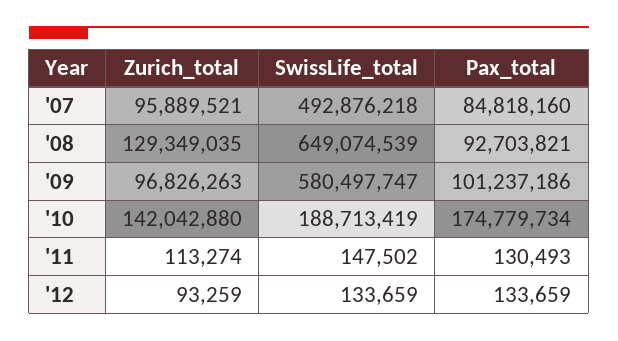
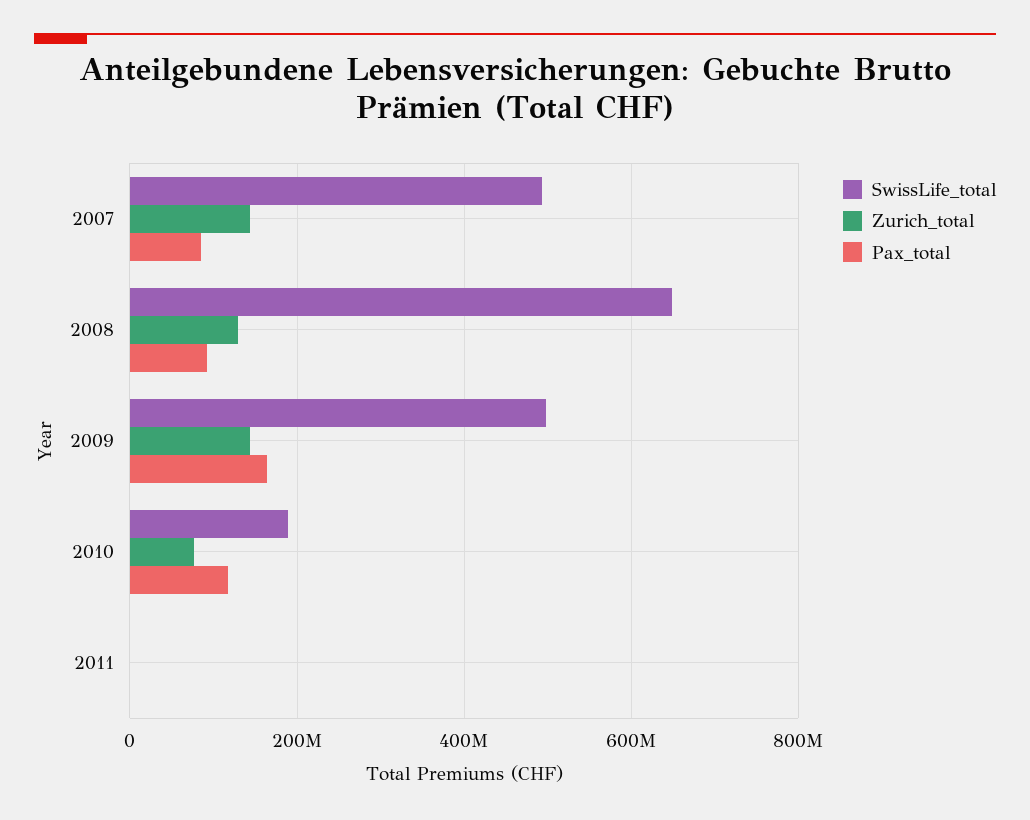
Zurich_total, '07: 95889521 -> 140000000
Zurich_total, '09: 96826263 -> 140000000
SwissLife_total, '09: 580497747 -> 500000000
Pax_total, '09: 101237186 -> 160000000
Zurich_total, '10: 142042880 -> 80000000
Pax_total, '10: 174779734 -> 120000000
Zurich_total, '12: 93259 -> none
SwissLife_total, '12: 133659 -> none
Pax_total, '12: 133659 -> none

